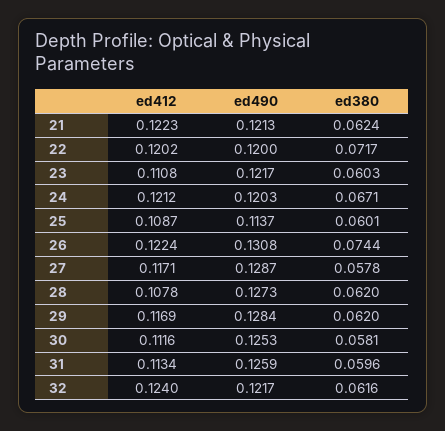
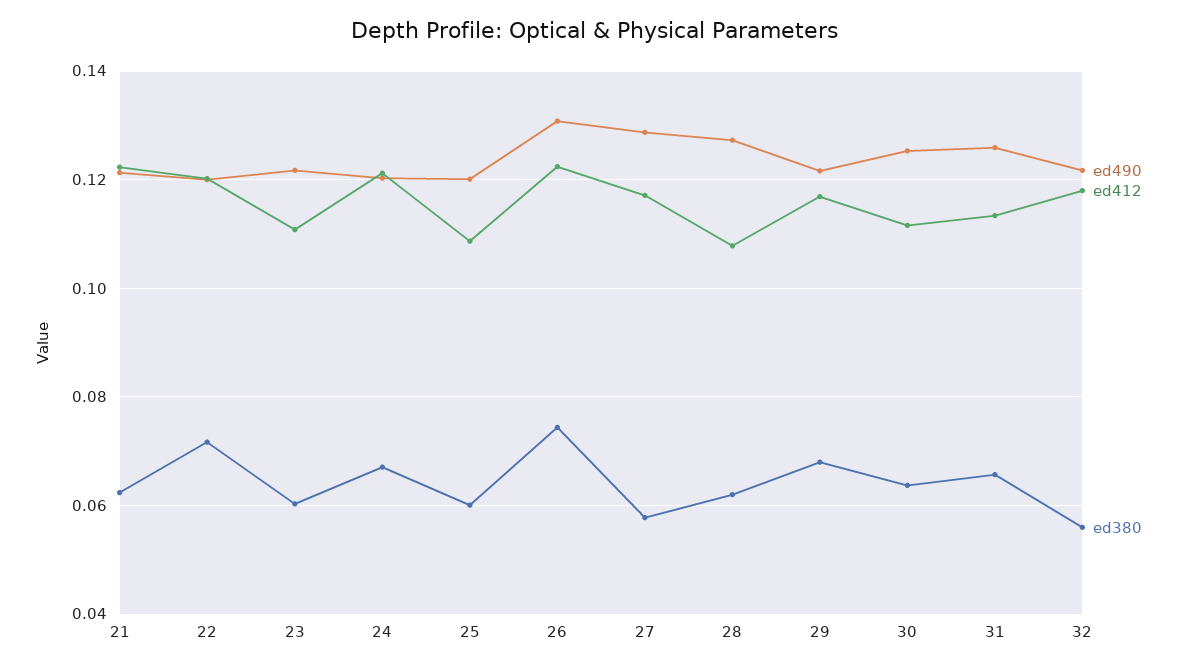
ed490, 25: 0.1137 -> 0.12
ed490, 29: 0.1284 -> 0.122
ed380, 29: 0.062 -> 0.068
ed380, 30: 0.0581 -> 0.064
ed380, 31: 0.0596 -> 0.066
ed412, 32: 0.124 -> 0.118
ed380, 32: 0.0616 -> 0.056

